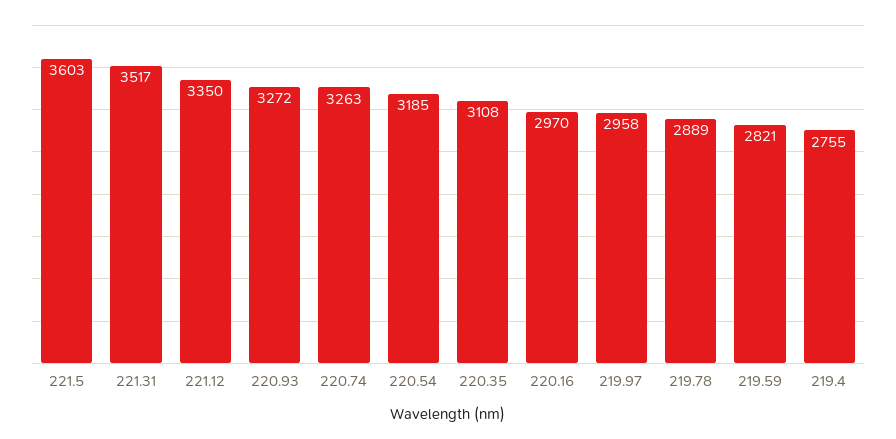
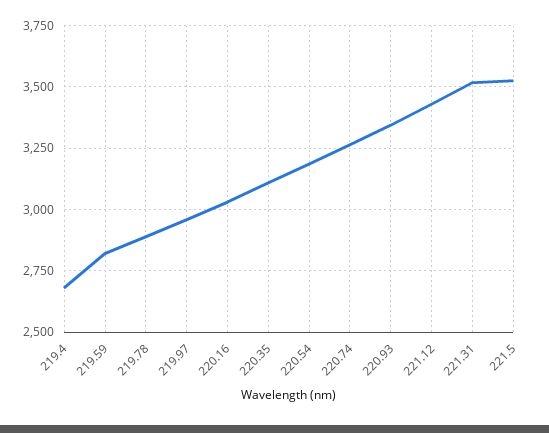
221.5: 3603 -> 3525
221.12: 3350 -> 3425
220.93: 3272 -> 3350
220.16: 2970 -> 3025
219.4: 2755 -> 2675

